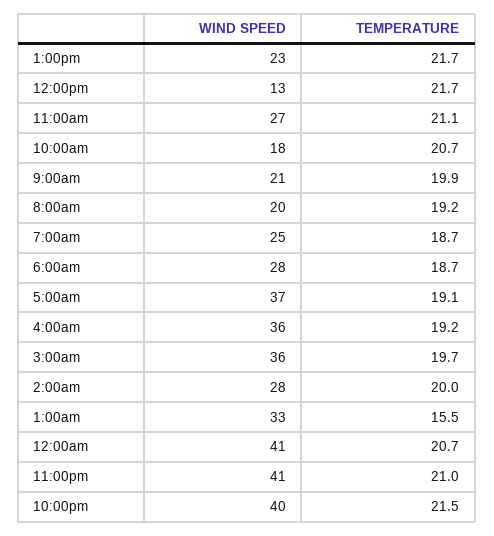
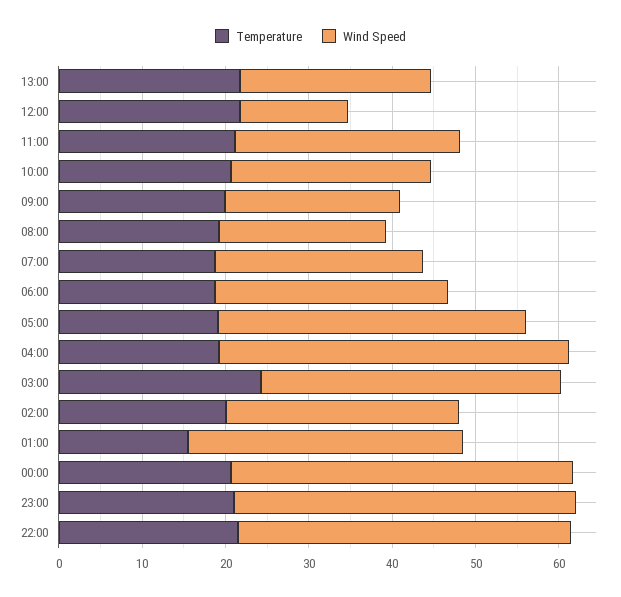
WIND SPEED, 10:00am: 18 -> 24
WIND SPEED, 4:00am: 36 -> 42
TEMPERATURE, 3:00am: 19.7 -> 24

